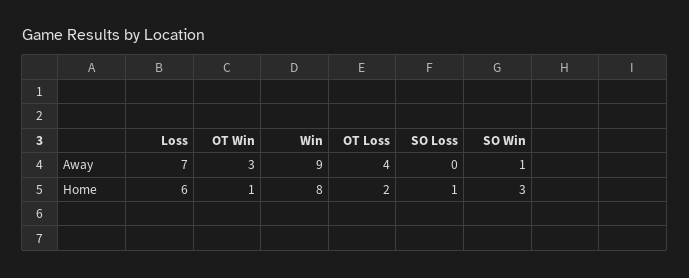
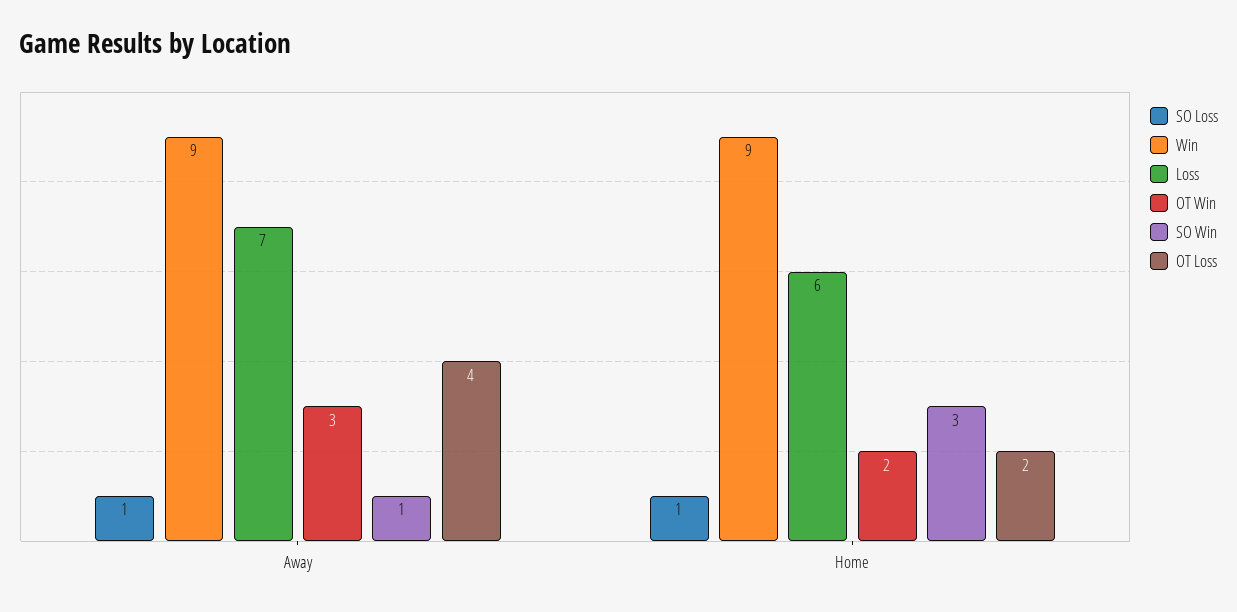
SO Loss, Away: 0 -> 1
OT Win, Home: 1 -> 2
Win, Home: 8 -> 9

